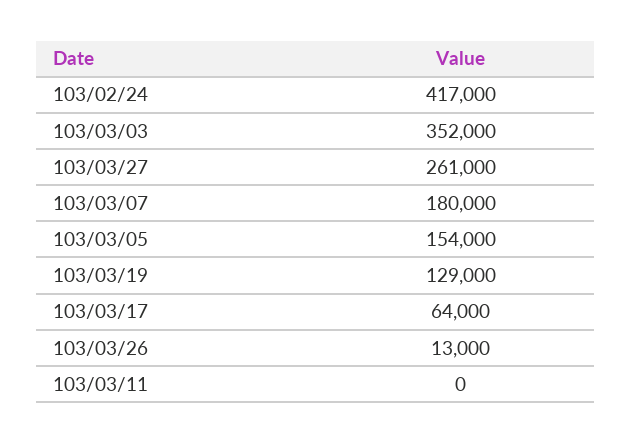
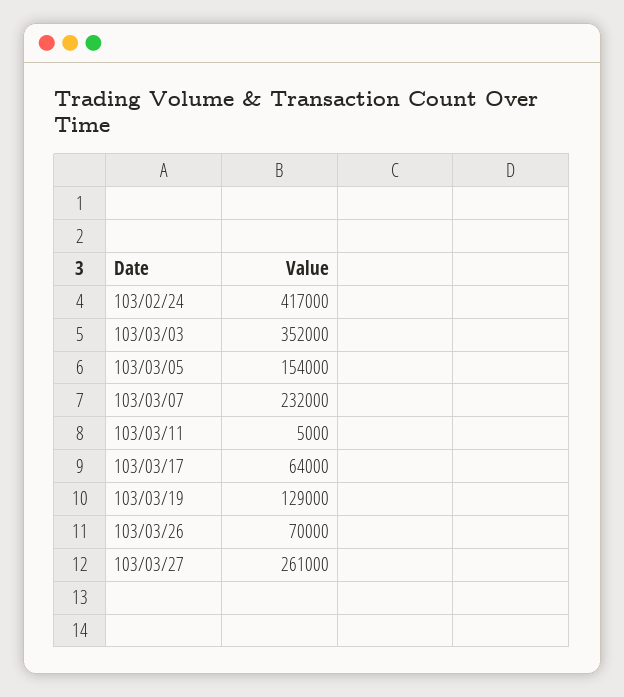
103/03/07: 180000 -> 232000
103/03/26: 13000 -> 70000
103/03/11: 0 -> 5000

